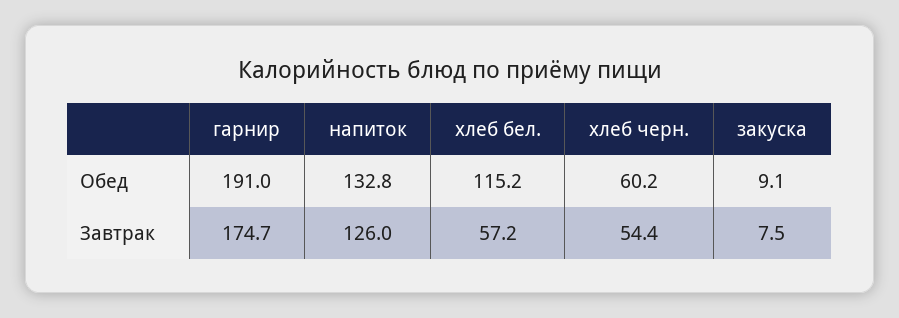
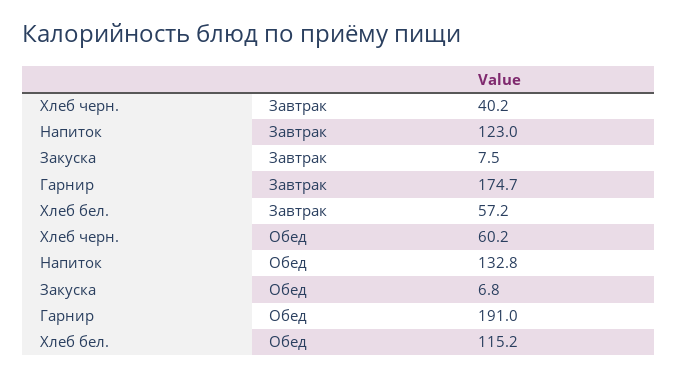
закуска, Обед: 9.1 -> 6.8
напиток, Завтрак: 126 -> 123
хлеб черн., Завтрак: 54.4 -> 40.2

